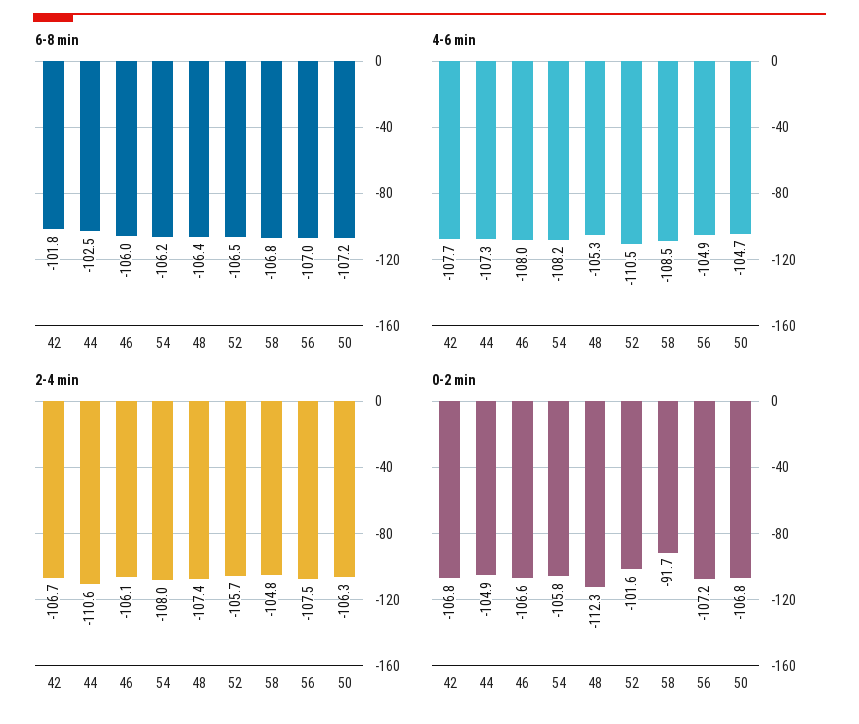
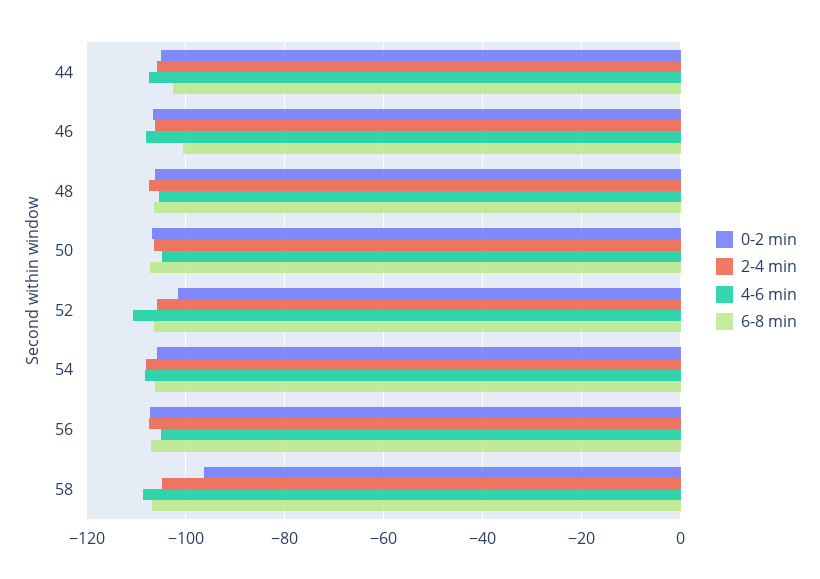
6-8 min, 42: -101.8 -> none
6-8 min, 46: -106 -> -100
4-6 min, 42: -107.7 -> none
2-4 min, 42: -106.7 -> none
2-4 min, 44: -110.6 -> -106
0-2 min, 42: -106.8 -> none
0-2 min, 48: -112.3 -> -106
0-2 min, 58: -91.7 -> -96

